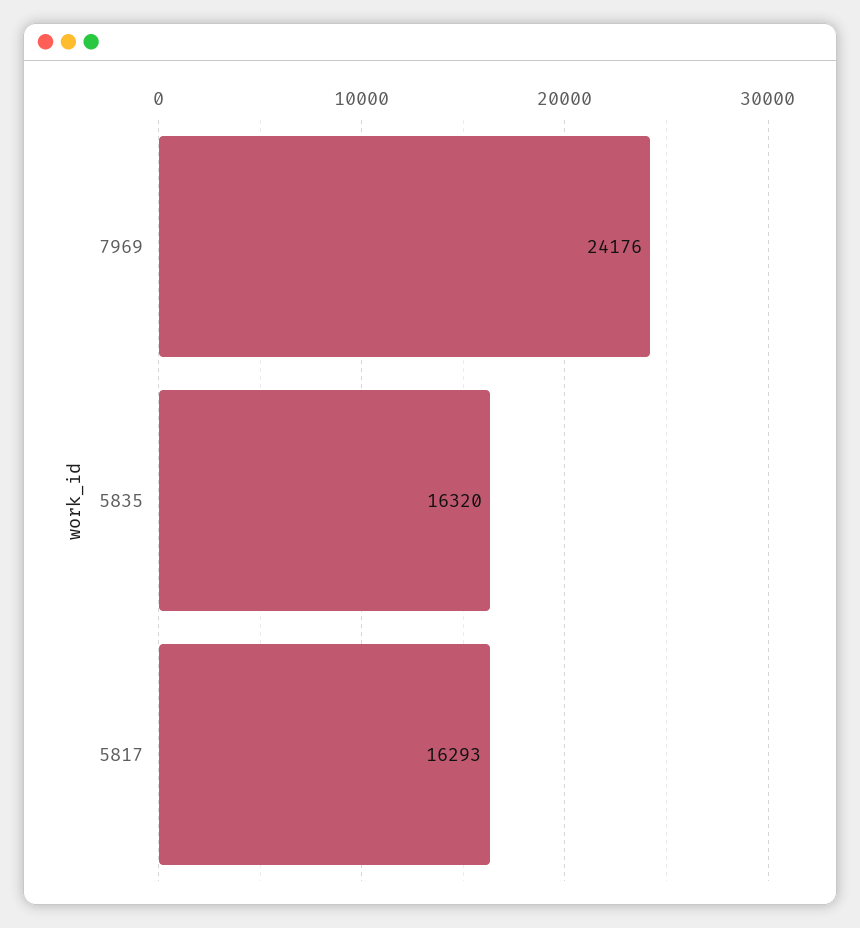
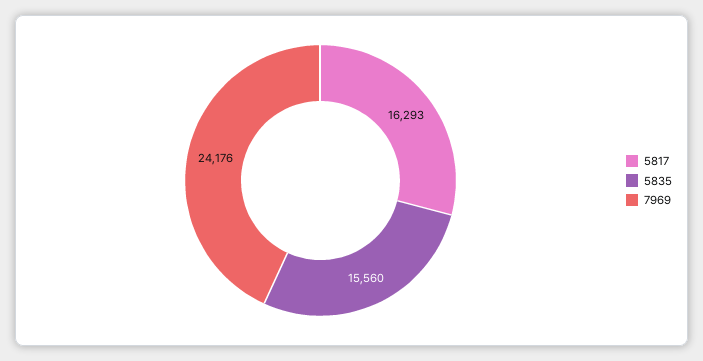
5835: 16320 -> 15560

